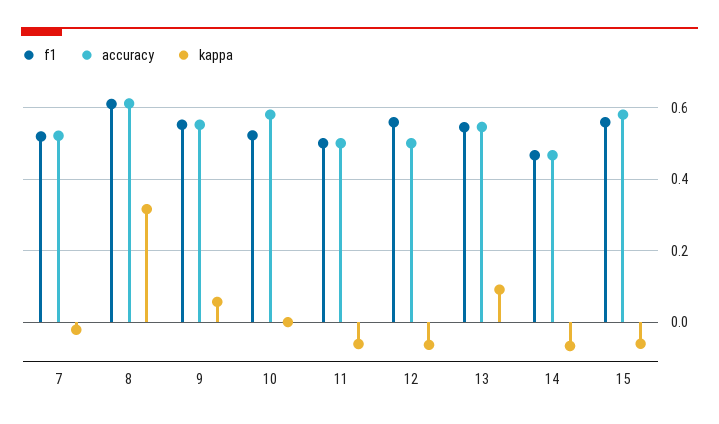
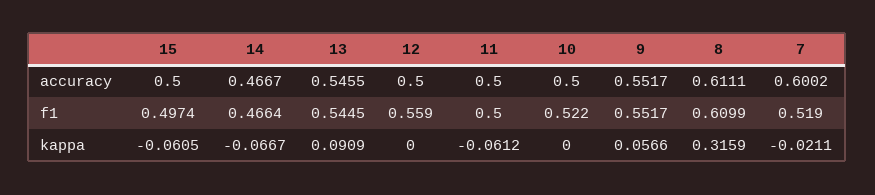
accuracy, 7: 0.52 -> 0.6002
accuracy, 10: 0.58 -> 0.5
kappa, 12: -0.06 -> 0
f1, 15: 0.56 -> 0.4974
accuracy, 15: 0.58 -> 0.5

